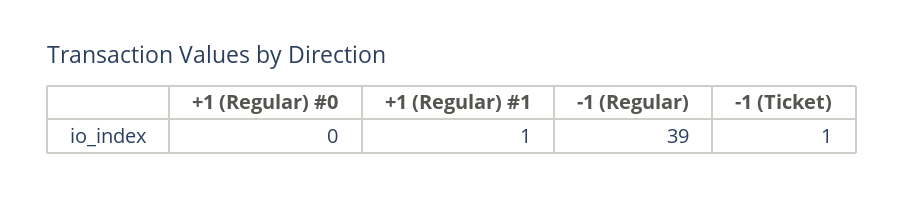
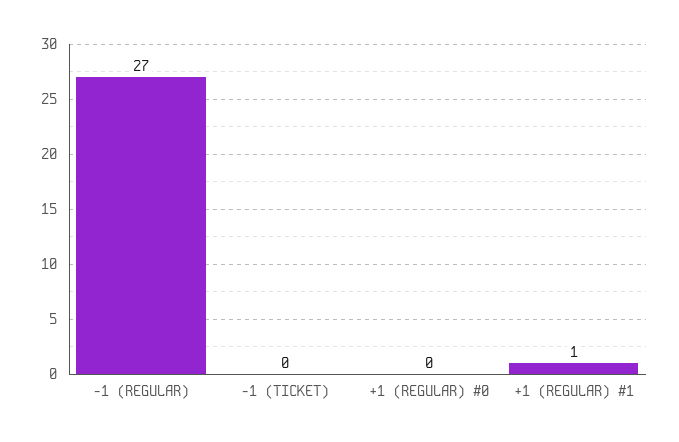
-1 (Regular): 39 -> 27
-1 (Ticket): 1 -> 0

